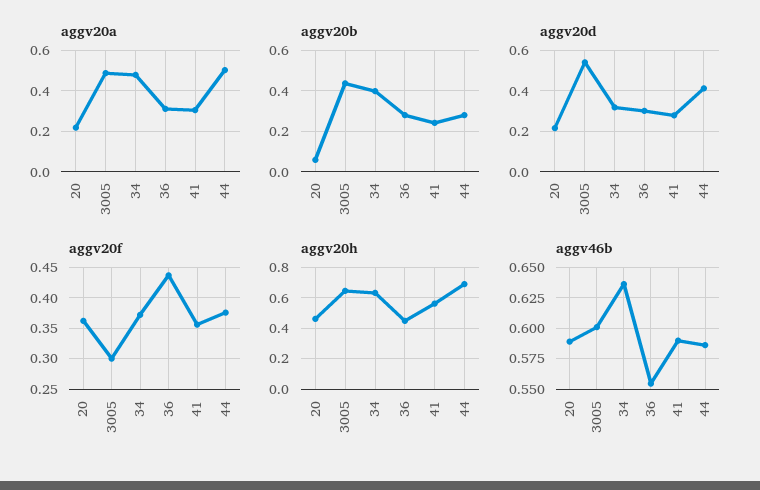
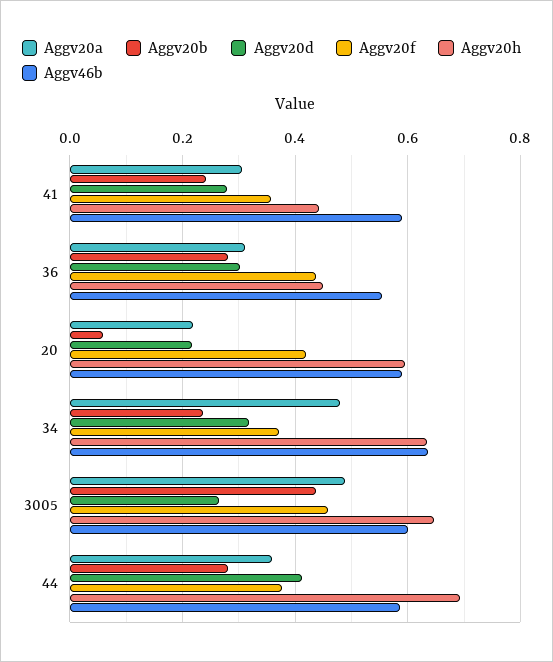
aggv20a, 44: 0.5 -> 0.36
aggv20b, 34: 0.4 -> 0.24
aggv20d, 3005: 0.55 -> 0.26
aggv20f, 20: 0.36 -> 0.42
aggv20f, 3005: 0.3 -> 0.46
aggv20h, 20: 0.45 -> 0.6
aggv20h, 41: 0.55 -> 0.44

